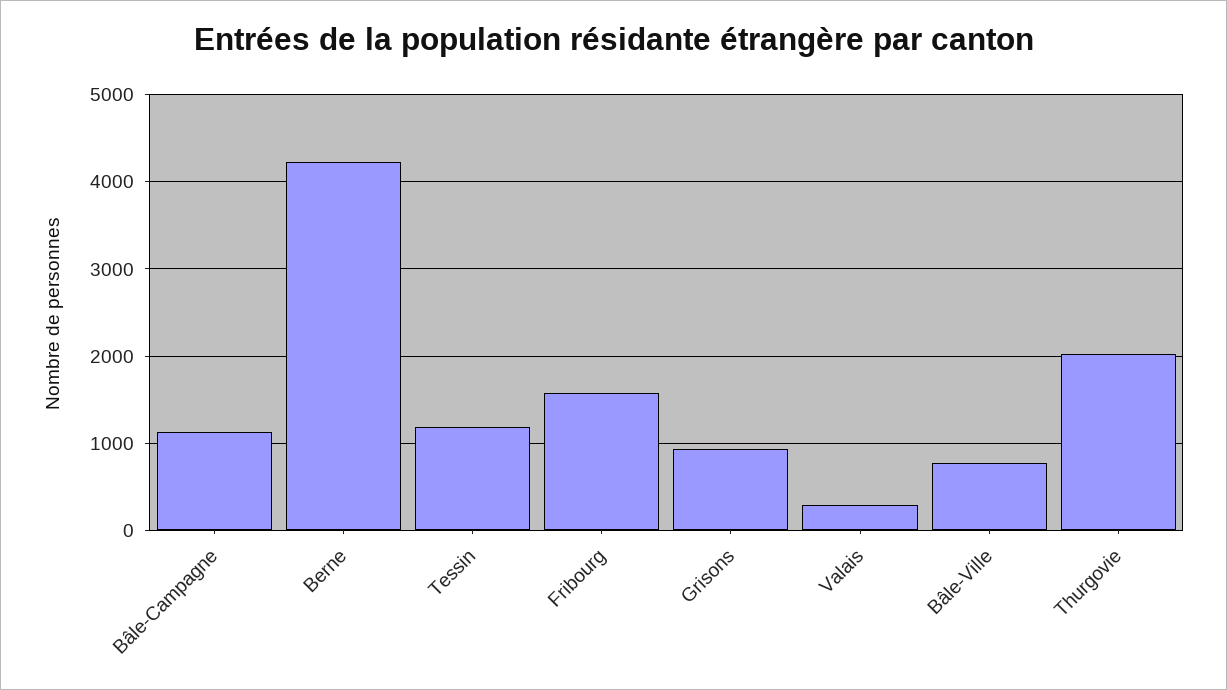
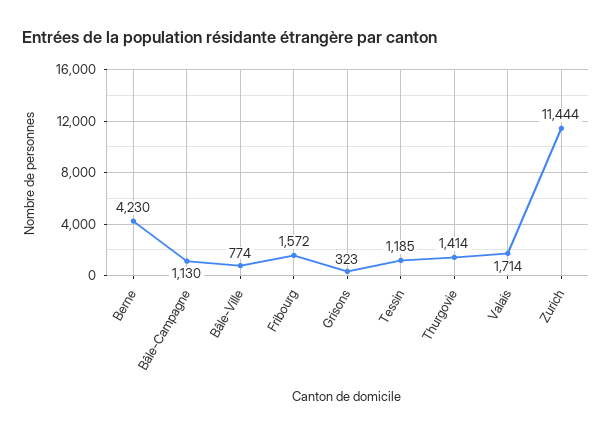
Grisons: 900 -> 323
Valais: 300 -> 1714
Thurgovie: 2000 -> 1414
Zurich: none -> 11444

